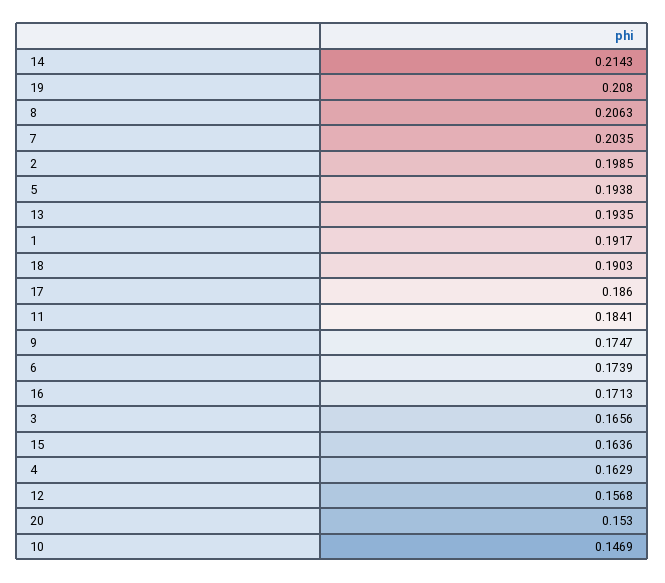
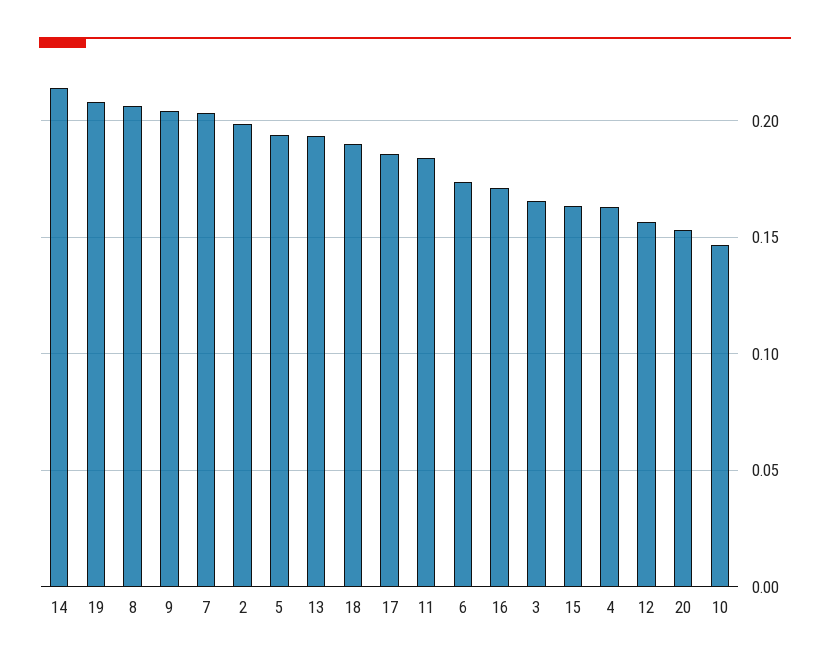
1: 0.1917 -> none
9: 0.1747 -> 0.205

